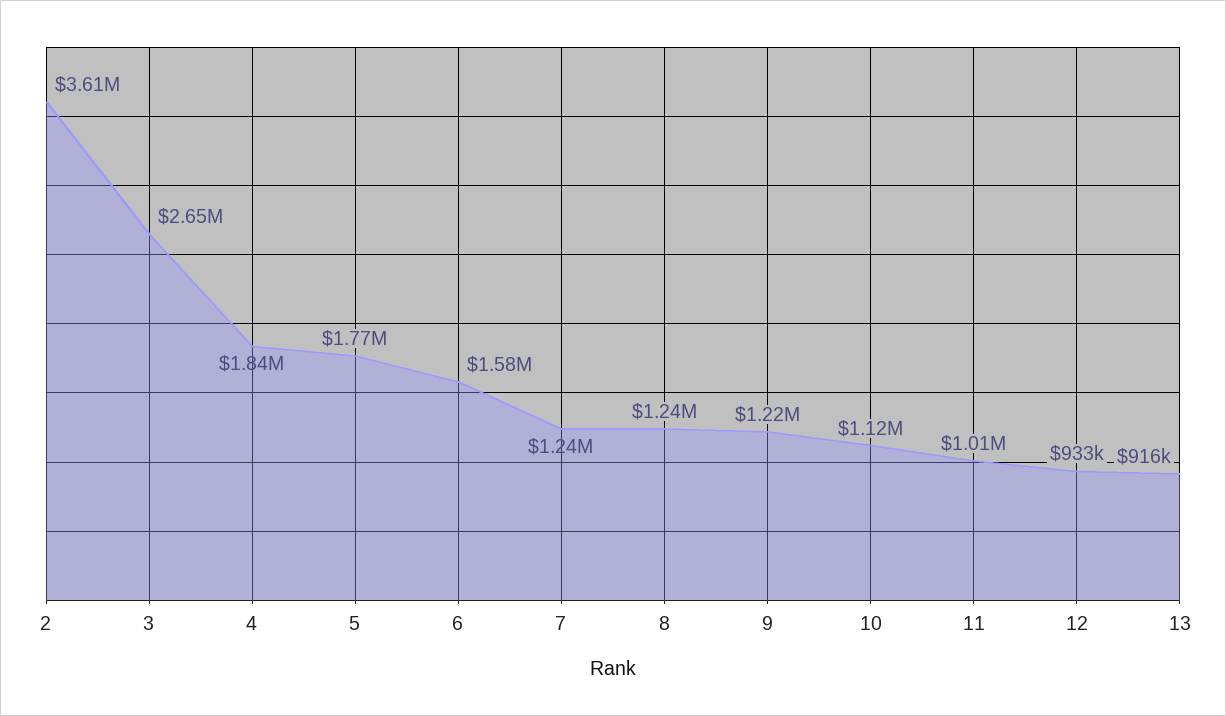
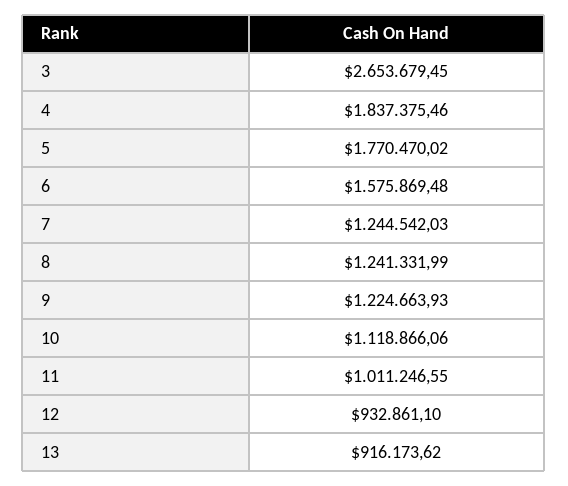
2: 3610000 -> none

